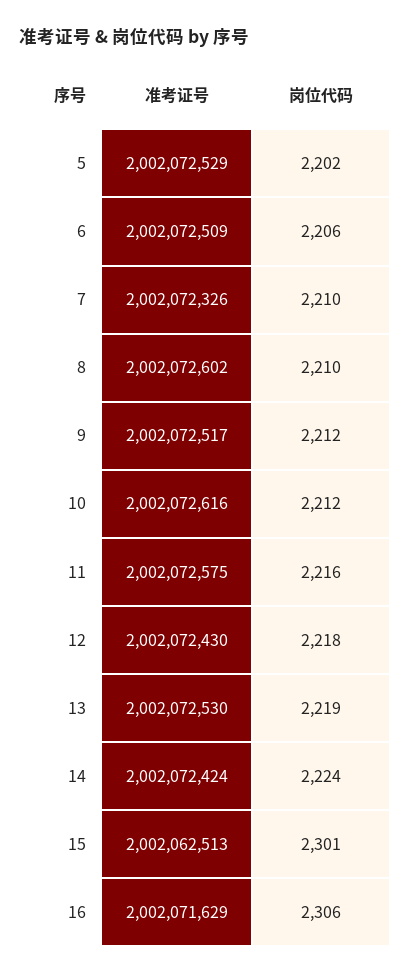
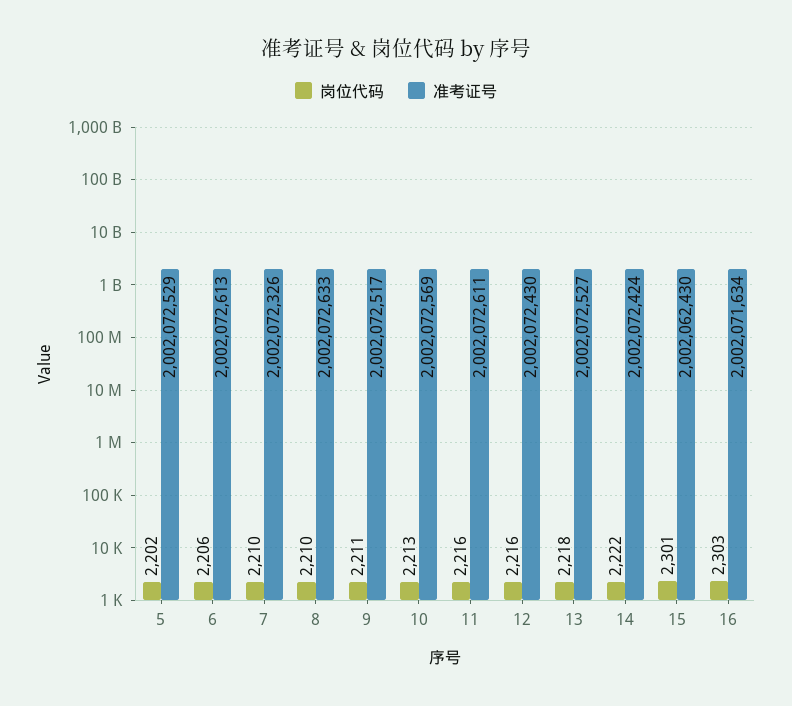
准考证号, 6: 2002072509 -> 2002072613
准考证号, 8: 2002072602 -> 2002072633
岗位代码, 9: 2212 -> 2211
准考证号, 10: 2002072616 -> 2002072569
岗位代码, 10: 2212 -> 2213
准考证号, 11: 2002072575 -> 2002072611
岗位代码, 12: 2218 -> 2216
准考证号, 13: 2002072530 -> 2002072527
岗位代码, 13: 2219 -> 2218
岗位代码, 14: 2224 -> 2222
准考证号, 15: 2002062513 -> 2002062430
准考证号, 16: 2002071629 -> 2002071634
岗位代码, 16: 2306 -> 2303

